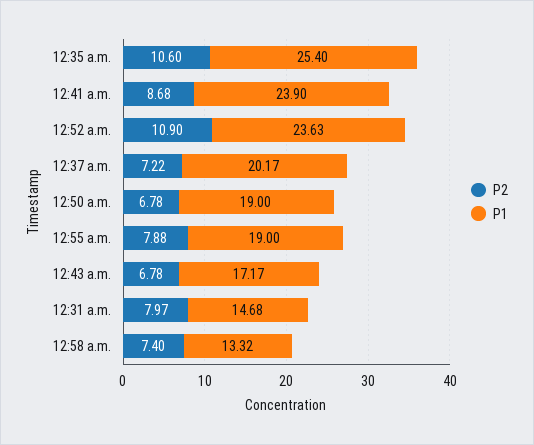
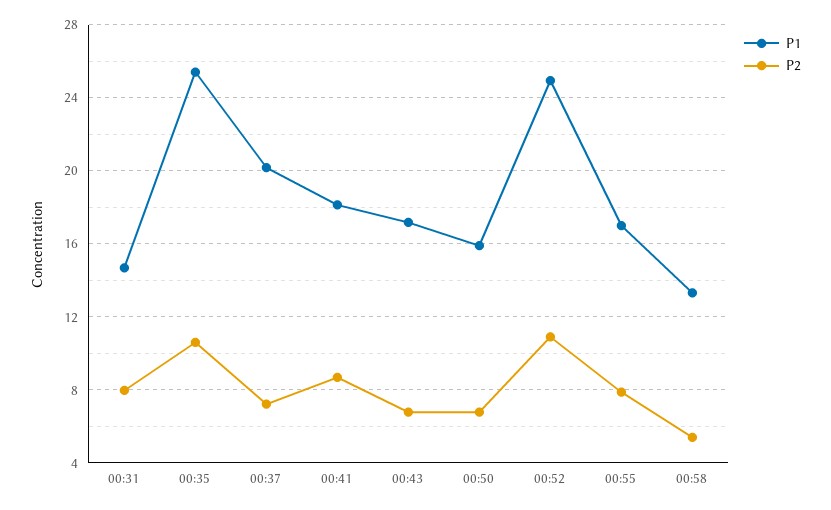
P1, 12:41 a.m.: 23.9 -> 18
P1, 12:52 a.m.: 23.63 -> 25
P1, 12:50 a.m.: 19 -> 16
P1, 12:55 a.m.: 19 -> 17
P2, 12:58 a.m.: 7.4 -> 5.5

